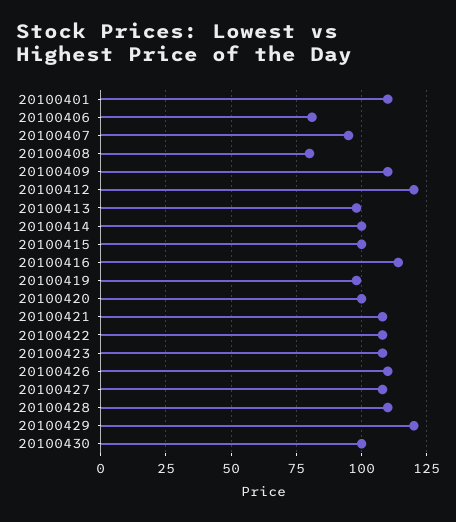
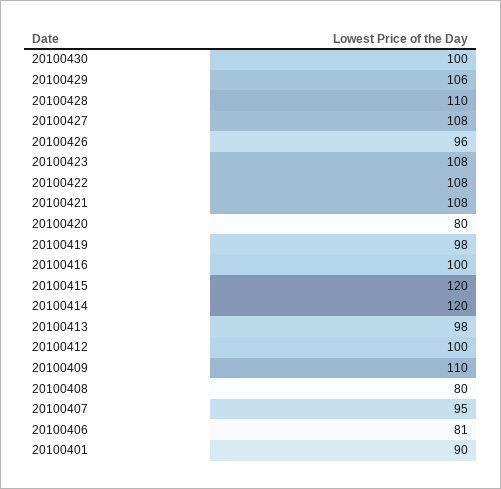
20100401: 110 -> 90
20100412: 120 -> 100
20100414: 100 -> 120
20100415: 100 -> 120
20100416: 115 -> 100
20100420: 100 -> 80
20100426: 110 -> 96
20100429: 120 -> 106

